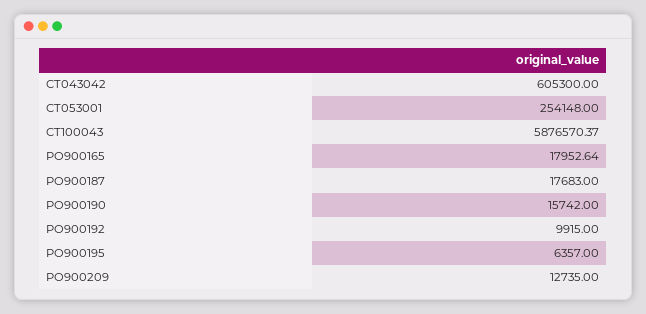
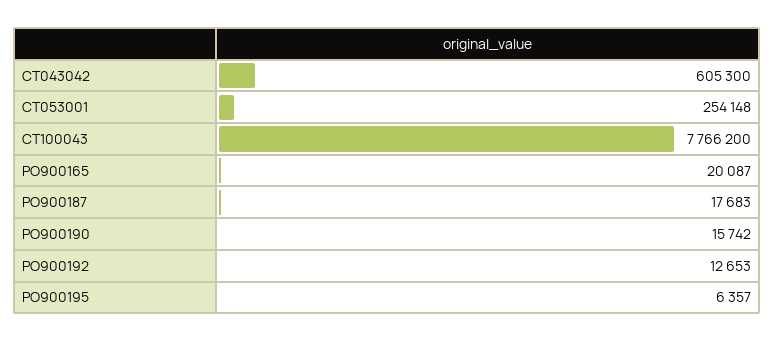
CT100043: 5876570.37 -> 7766200
PO900165: 17952.64 -> 20087
PO900192: 9915 -> 12653
PO900209: 12735 -> none

